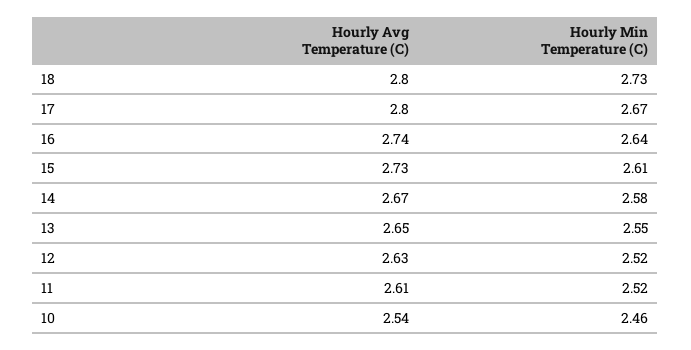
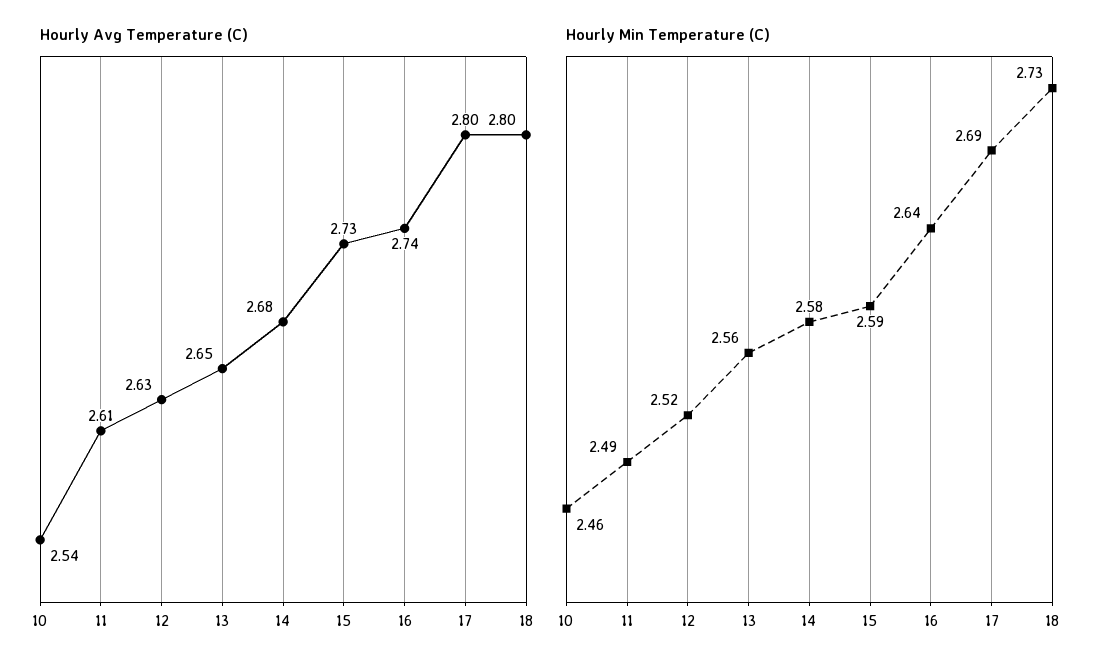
Hourly Min Temperature (C), 17: 2.67 -> 2.69
Hourly Min Temperature (C), 15: 2.61 -> 2.59
Hourly Avg Temperature (C), 14: 2.67 -> 2.68
Hourly Min Temperature (C), 13: 2.55 -> 2.56
Hourly Min Temperature (C), 11: 2.52 -> 2.49

